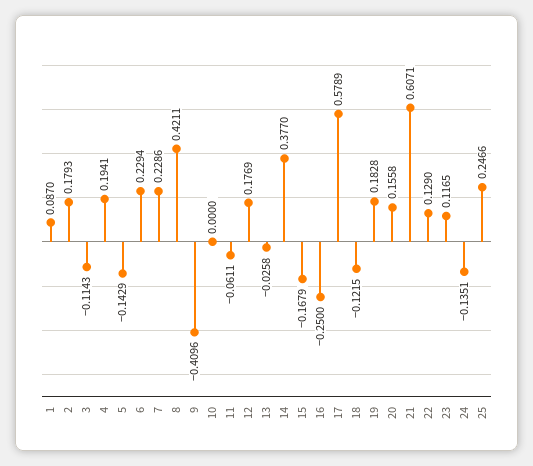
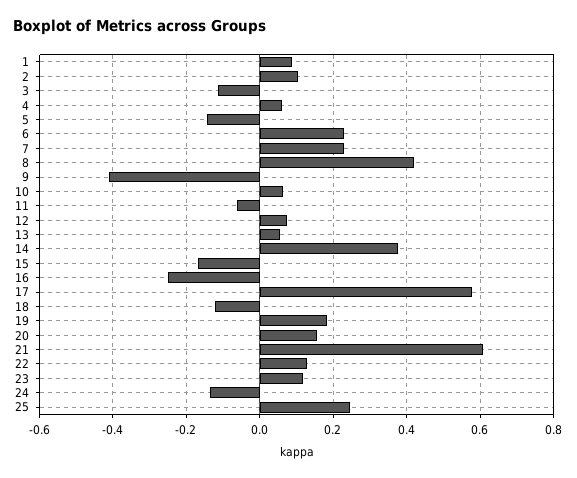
2: 0.1793 -> 0.1
4: 0.1941 -> 0.06
10: 0 -> 0.06
12: 0.1769 -> 0.08
13: -0.0258 -> 0.06

